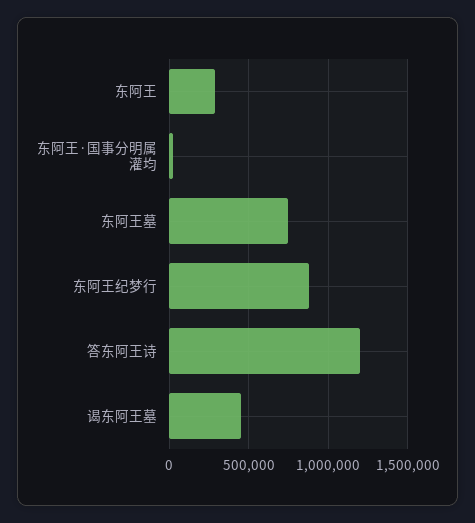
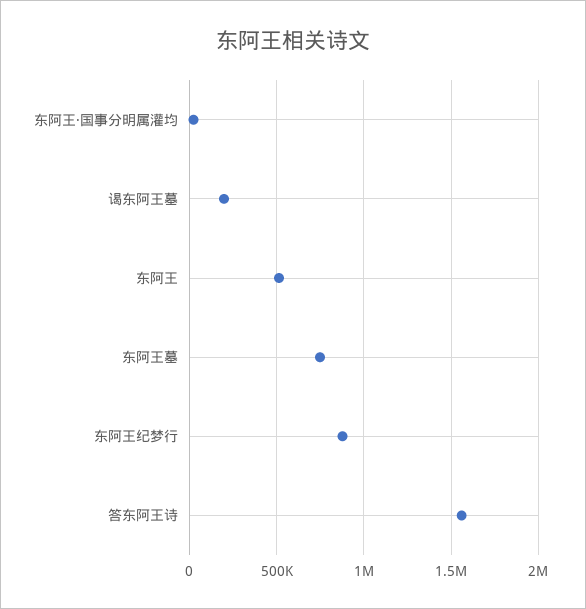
东阿王: 300000 -> 500000
答东阿王诗: 1200000 -> 1550000
谒东阿王墓: 450000 -> 200000

